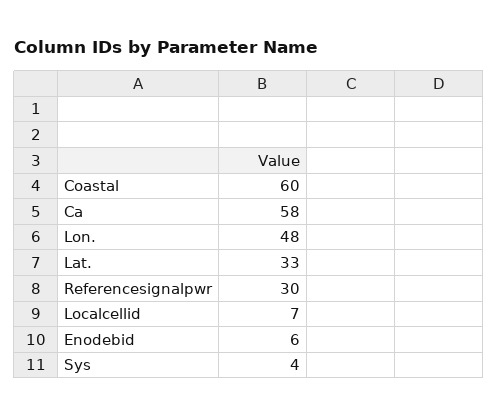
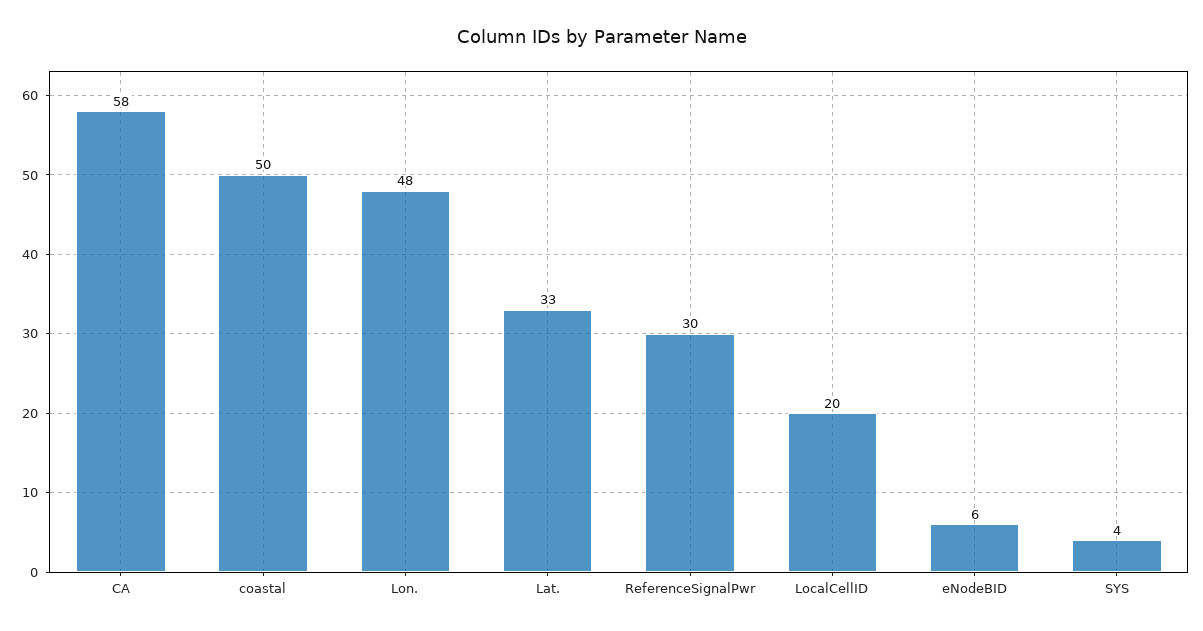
Coastal: 60 -> 50
Localcellid: 7 -> 20

